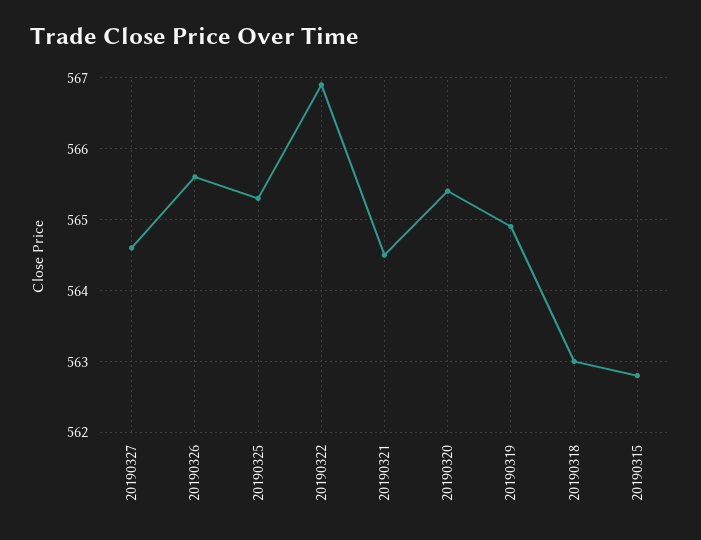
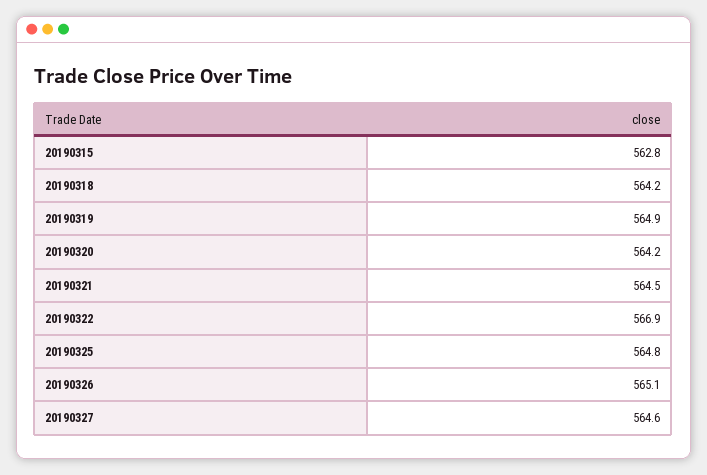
20190326: 565.6 -> 565.1
20190325: 565.3 -> 564.8
20190320: 565.4 -> 564.2
20190318: 563 -> 564.2

